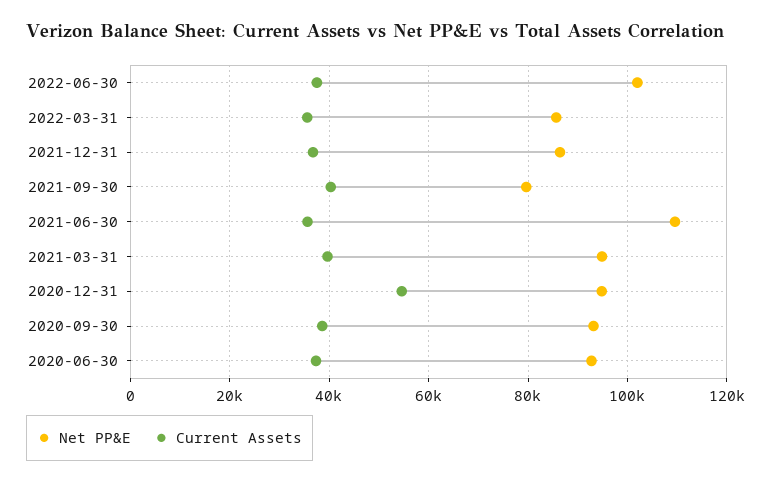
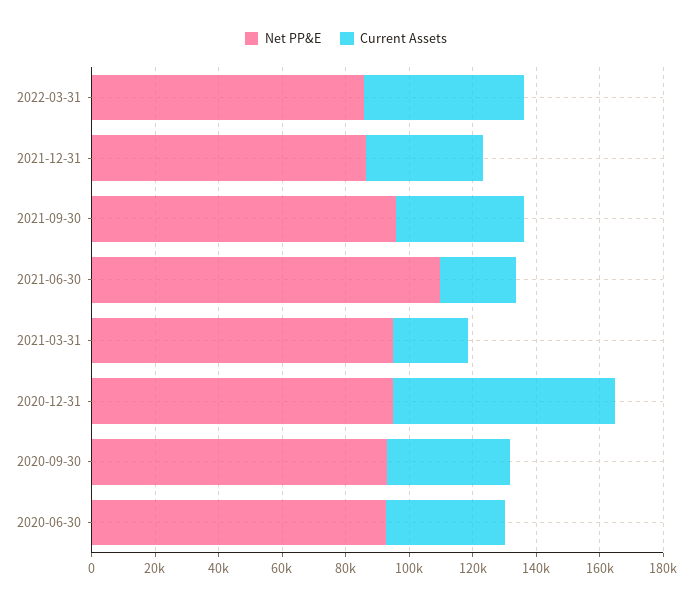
Net PP&E, 2022-06-30: 102000 -> none
Current Assets, 2022-06-30: 38000 -> none
Current Assets, 2022-03-31: 36000 -> 50000
Net PP&E, 2021-09-30: 80000 -> 95000
Current Assets, 2021-06-30: 36000 -> 25000
Current Assets, 2021-03-31: 40000 -> 25000
Current Assets, 2020-12-31: 54000 -> 70000

